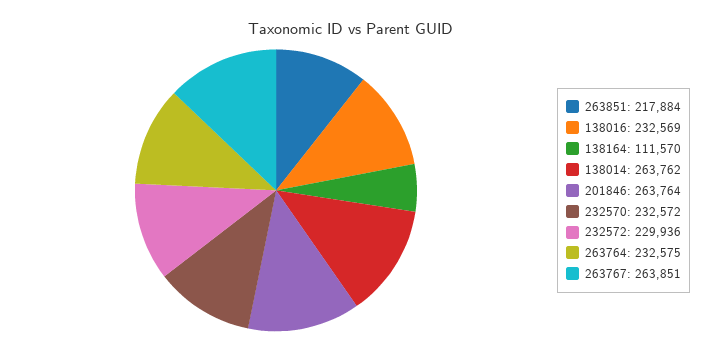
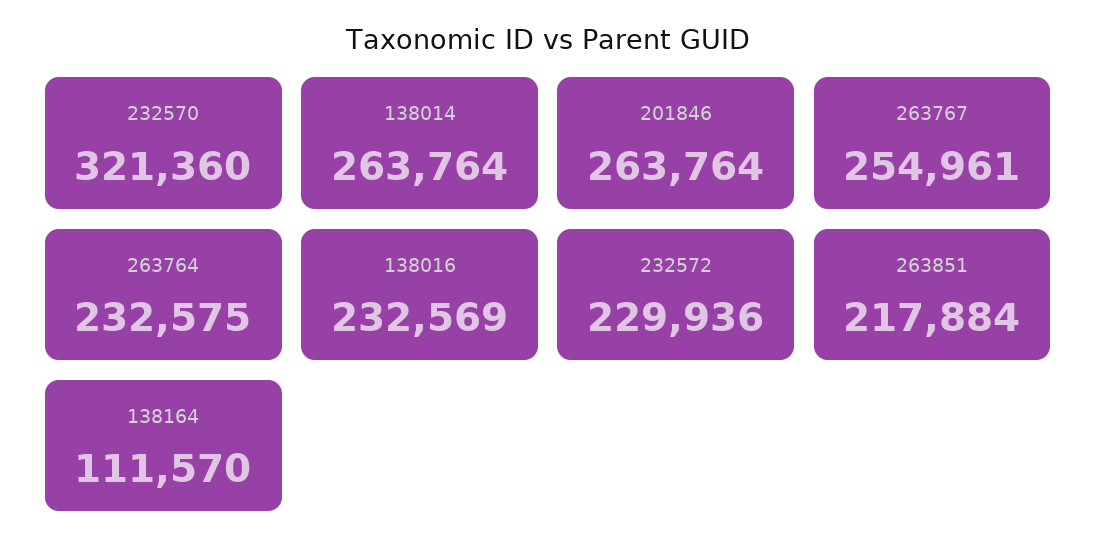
138014: 263762 -> 263764
232570: 232572 -> 321360
263767: 263851 -> 254961

